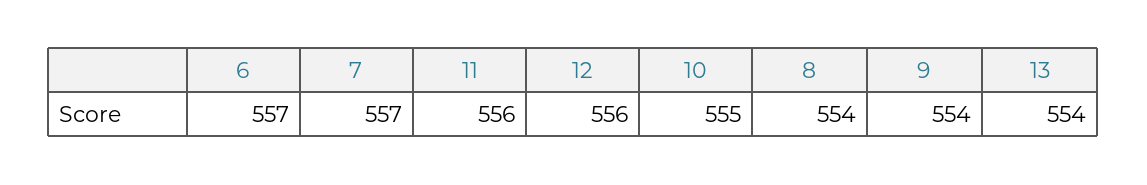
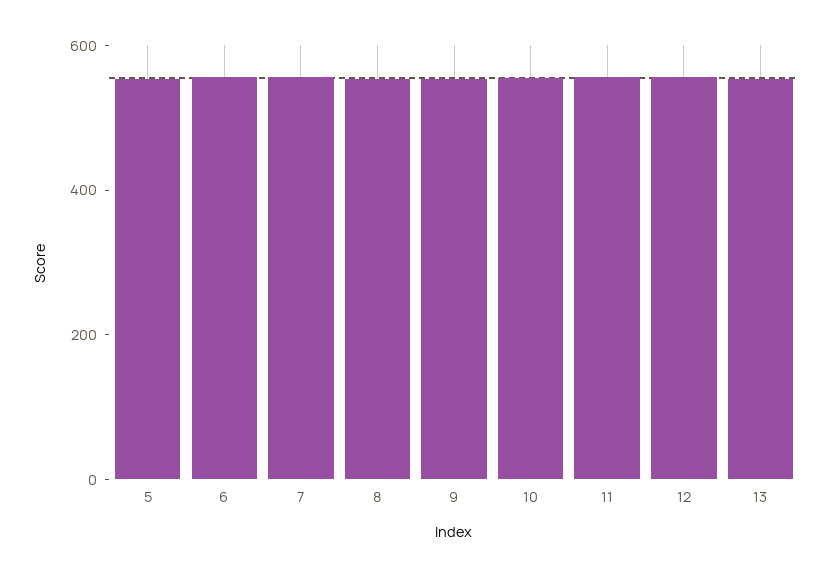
5: none -> 550

